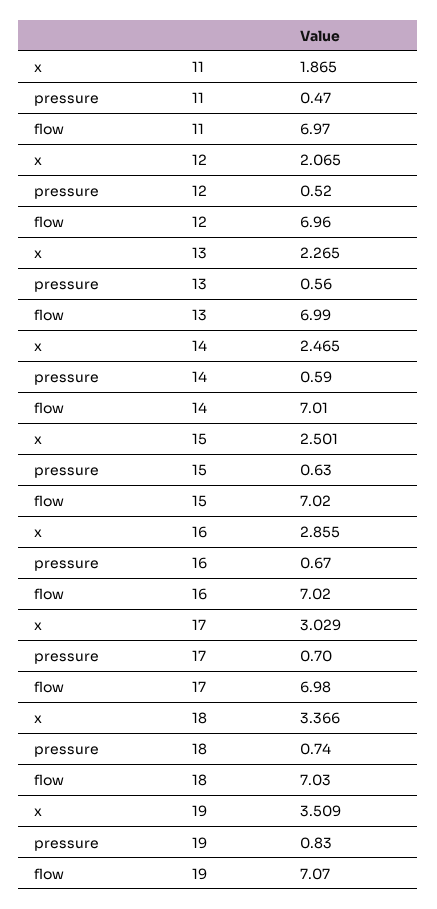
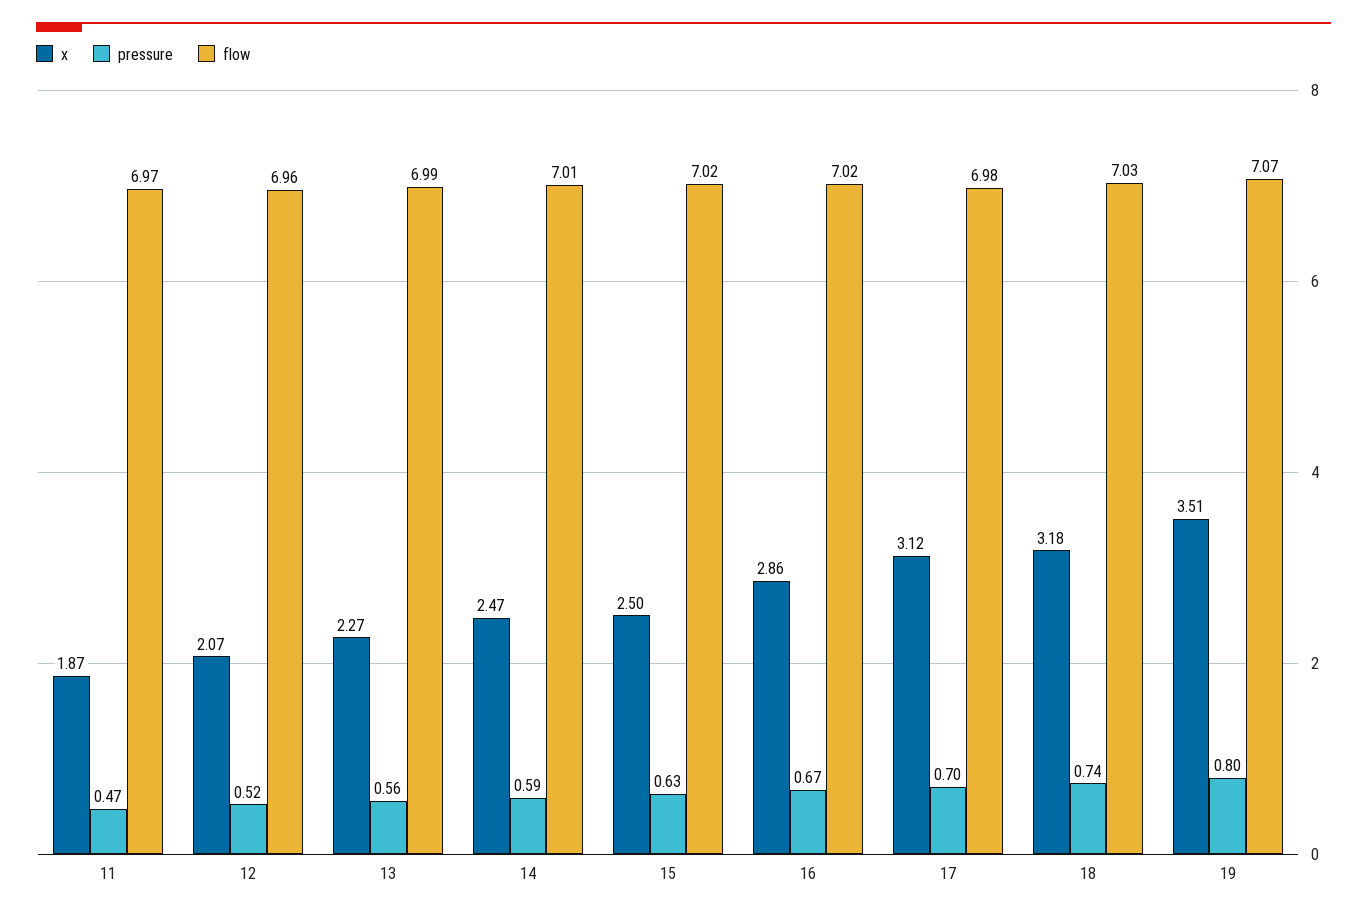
x, 17: 3.029 -> 3.12
x, 18: 3.366 -> 3.18
pressure, 19: 0.83 -> 0.8

